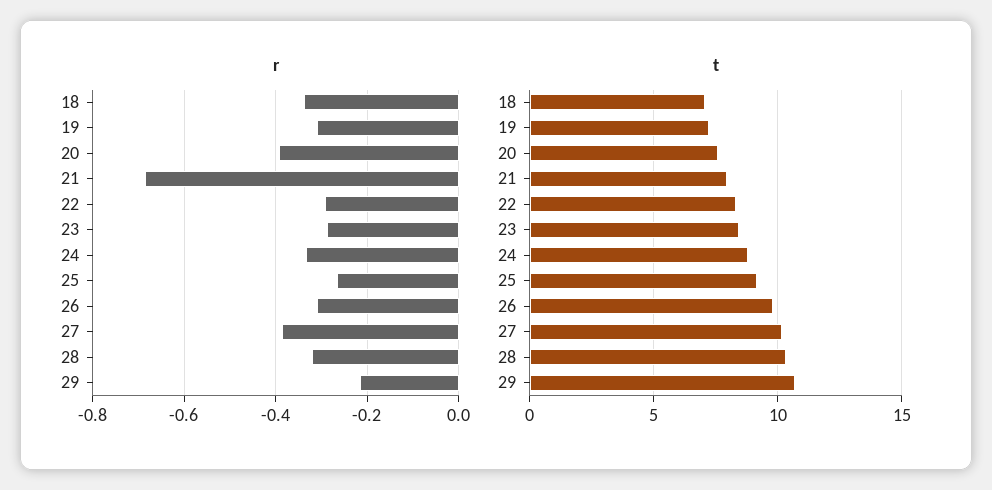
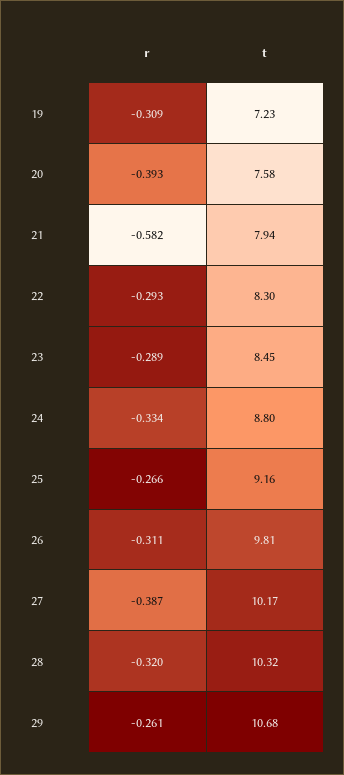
r, 18: -0.34 -> none
r, 21: -0.68 -> -0.582
r, 29: -0.22 -> -0.261
t, 18: 7 -> none

